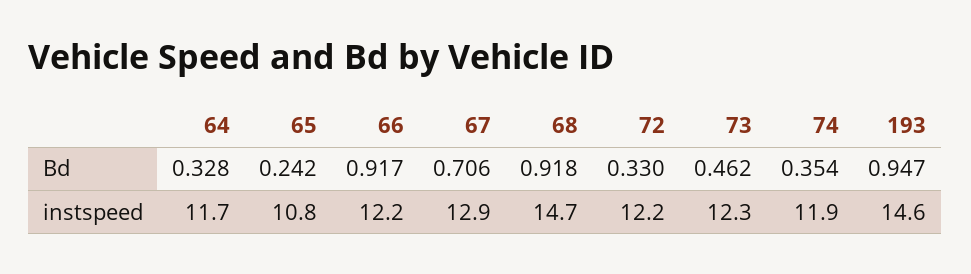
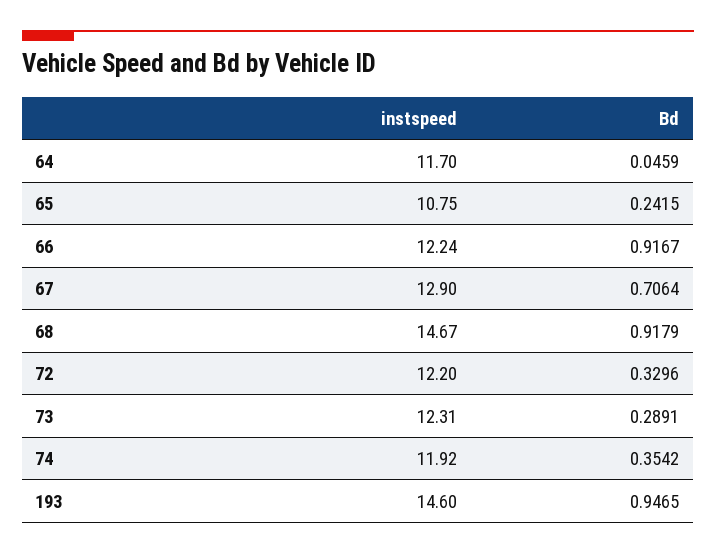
64, Bd: 0.328 -> 0.0459
73, Bd: 0.462 -> 0.2891

